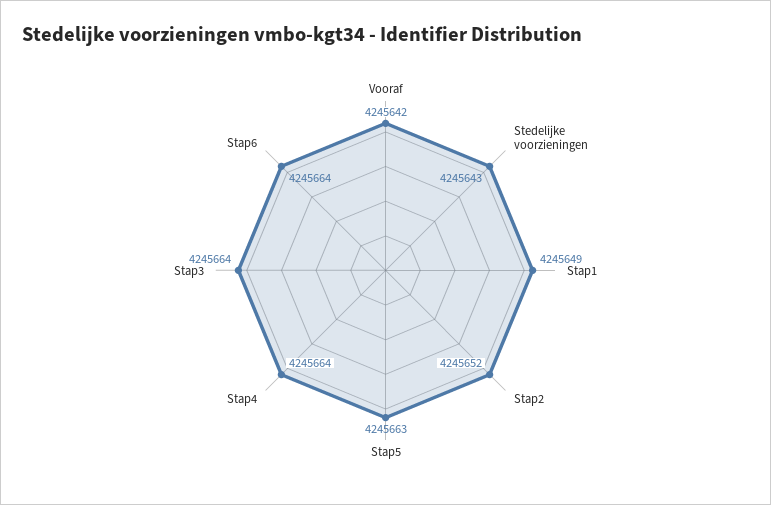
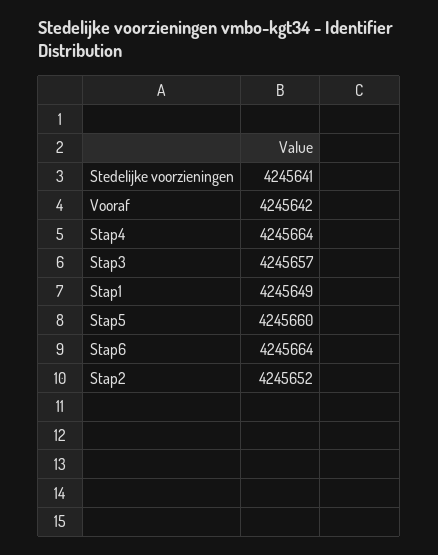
Stedelijke voorzieningen: 4245643 -> 4245641
Stap5: 4245663 -> 4245660
Stap3: 4245664 -> 4245657

